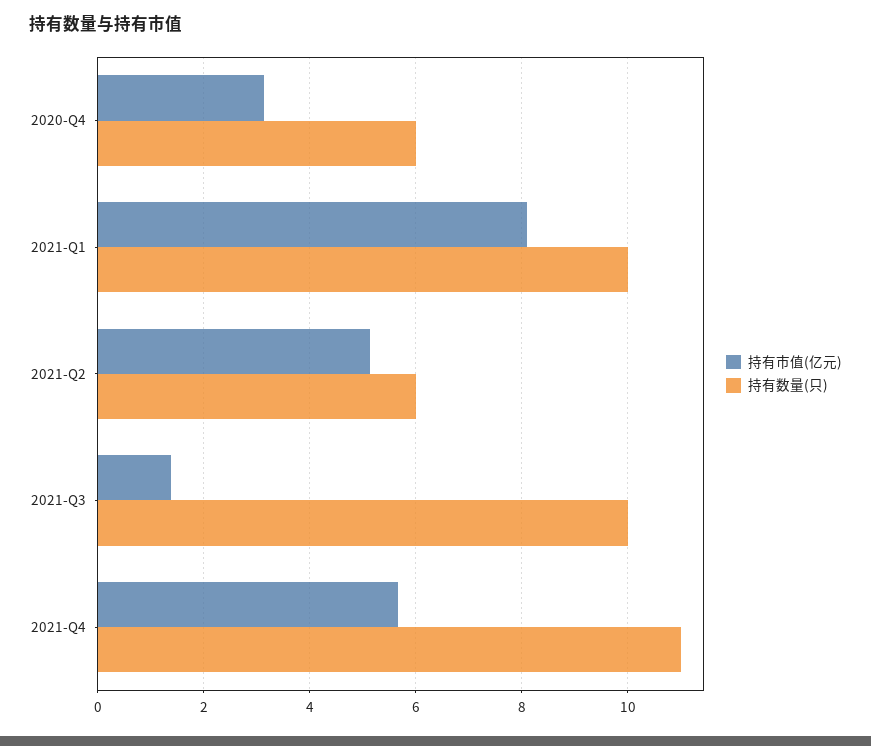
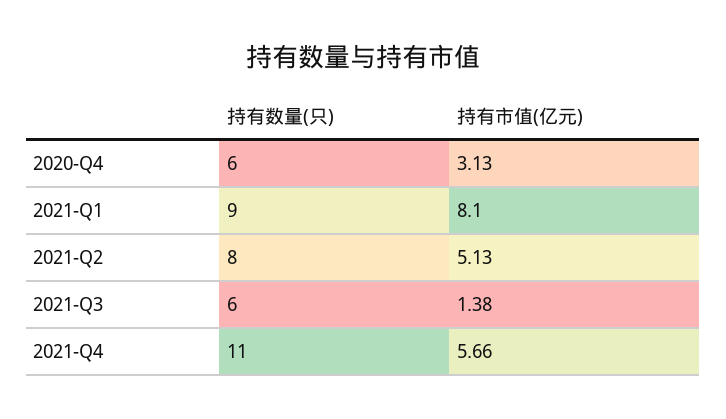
持有数量(只), 2021-Q1: 10 -> 9
持有数量(只), 2021-Q2: 6 -> 8
持有数量(只), 2021-Q3: 10 -> 6

